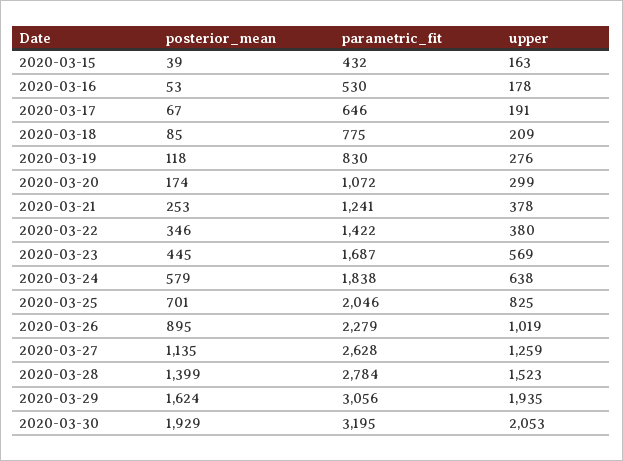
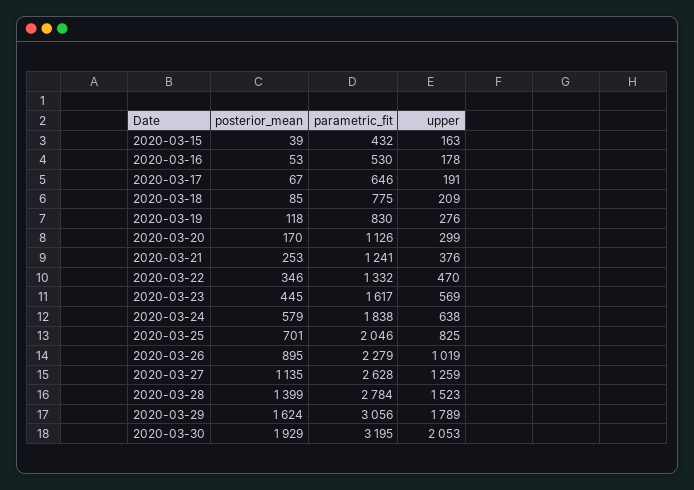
posterior_mean, 2020-03-20: 174 -> 170
parametric_fit, 2020-03-20: 1072 -> 1126
upper, 2020-03-21: 378 -> 376
parametric_fit, 2020-03-22: 1422 -> 1332
upper, 2020-03-22: 380 -> 470
parametric_fit, 2020-03-23: 1687 -> 1617
upper, 2020-03-29: 1935 -> 1789

